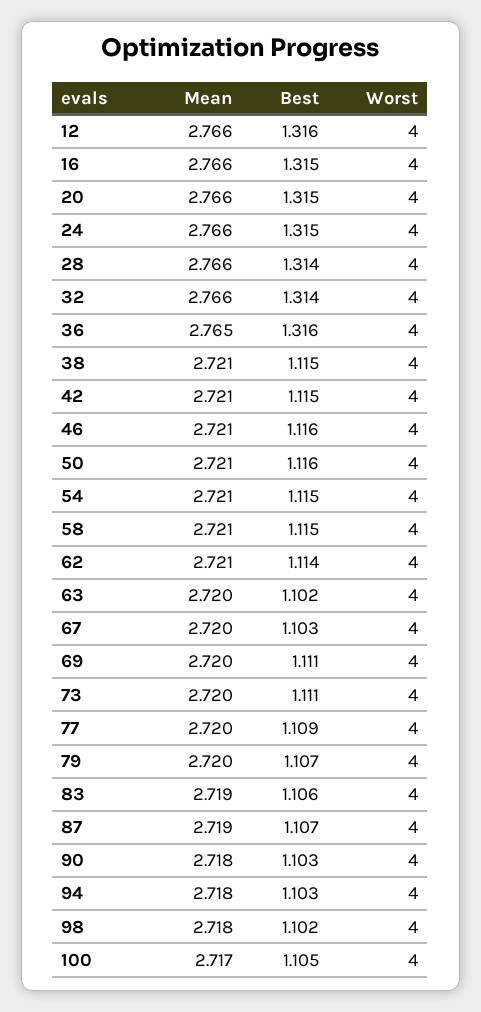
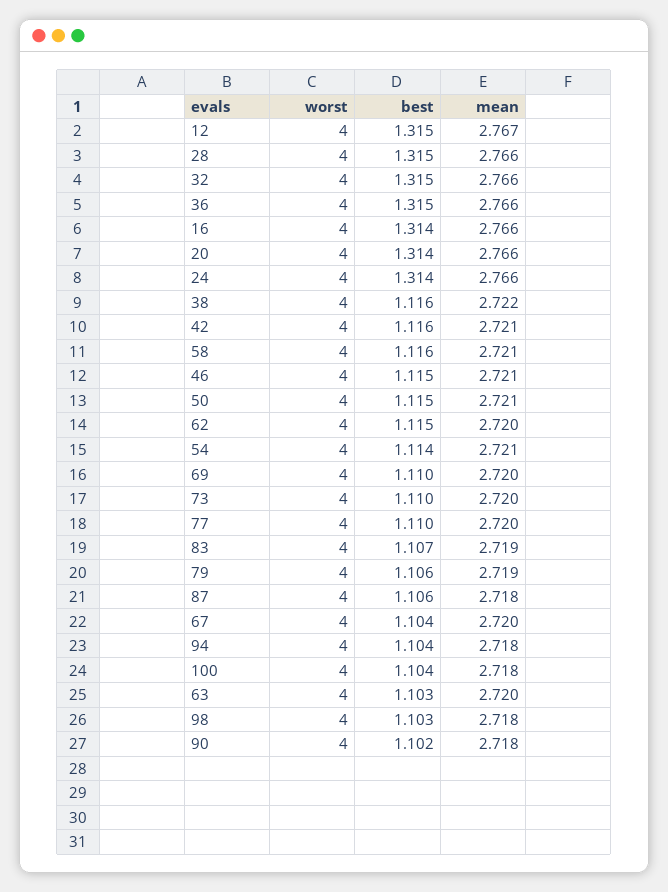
Mean, 12: 2.766 -> 2.767
Best, 12: 1.316 -> 1.315
Best, 16: 1.315 -> 1.314
Best, 20: 1.315 -> 1.314
Best, 24: 1.315 -> 1.314
Best, 28: 1.314 -> 1.315
Best, 32: 1.314 -> 1.315
Mean, 36: 2.765 -> 2.766
Best, 36: 1.316 -> 1.315
Mean, 38: 2.721 -> 2.722
Best, 38: 1.115 -> 1.116
Best, 42: 1.115 -> 1.116
Best, 46: 1.116 -> 1.115
Best, 50: 1.116 -> 1.115
Best, 54: 1.115 -> 1.114
Best, 58: 1.115 -> 1.116
Mean, 62: 2.721 -> 2.72
Best, 62: 1.114 -> 1.115
Best, 63: 1.102 -> 1.103
Best, 67: 1.103 -> 1.104
Best, 69: 1.111 -> 1.11
Best, 73: 1.111 -> 1.11
Best, 77: 1.109 -> 1.11
Mean, 79: 2.72 -> 2.719
Best, 79: 1.107 -> 1.106
Best, 83: 1.106 -> 1.107
Mean, 87: 2.719 -> 2.718
Best, 87: 1.107 -> 1.106
Best, 90: 1.103 -> 1.102
Best, 94: 1.103 -> 1.104
Best, 98: 1.102 -> 1.103
Mean, 100: 2.717 -> 2.718
Best, 100: 1.105 -> 1.104

